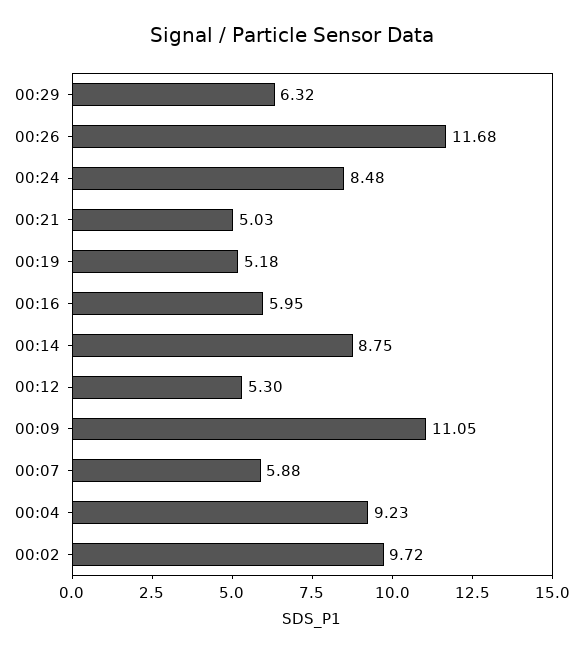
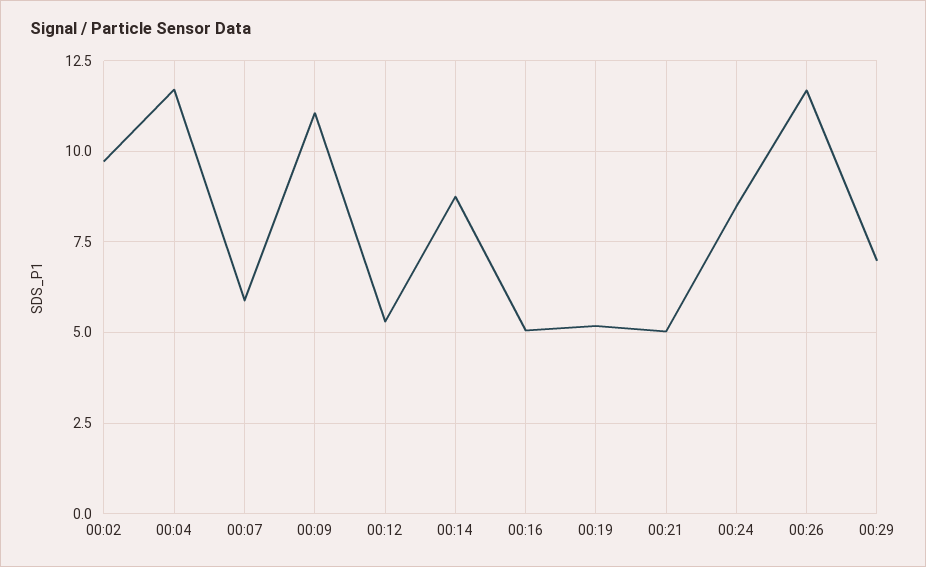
00:29: 6.32 -> 7
00:16: 5.95 -> 5
00:04: 9.23 -> 11.75

